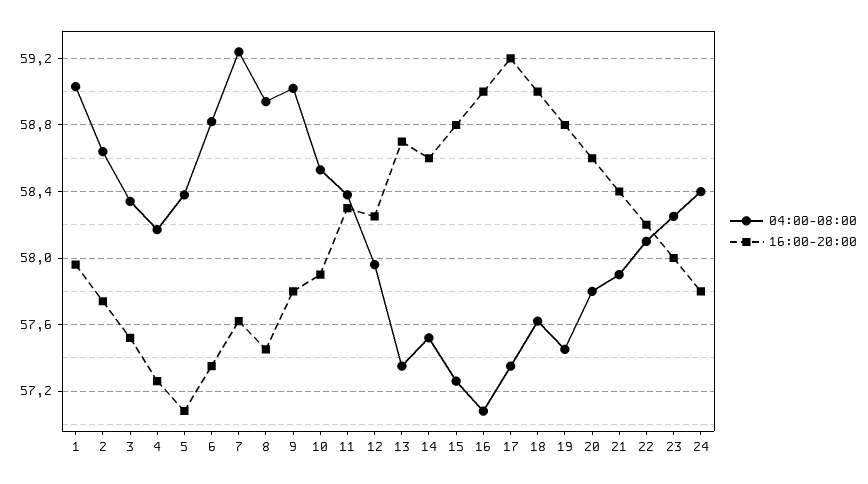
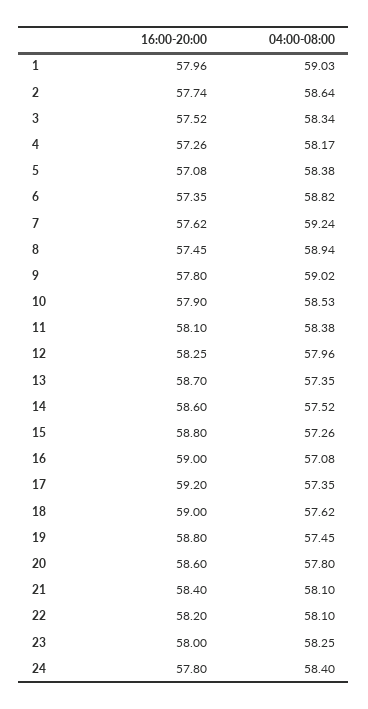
16:00-20:00, 11: 58.3 -> 58.1
04:00-08:00, 21: 57.9 -> 58.1

